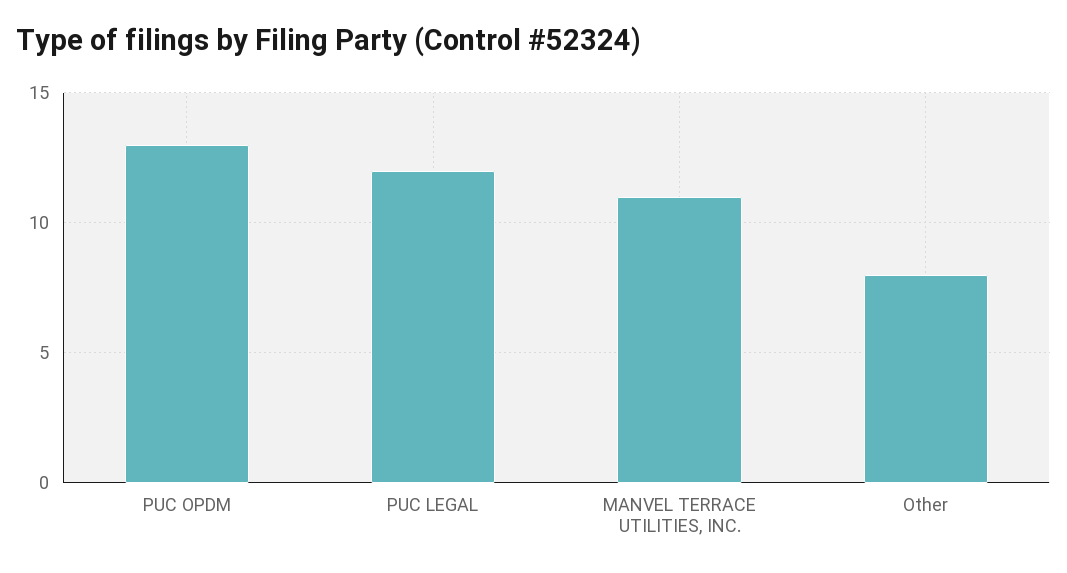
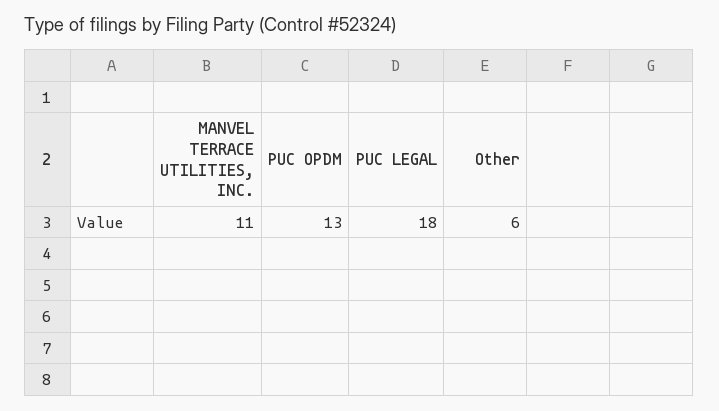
PUC LEGAL: 12 -> 18
Other: 8 -> 6

